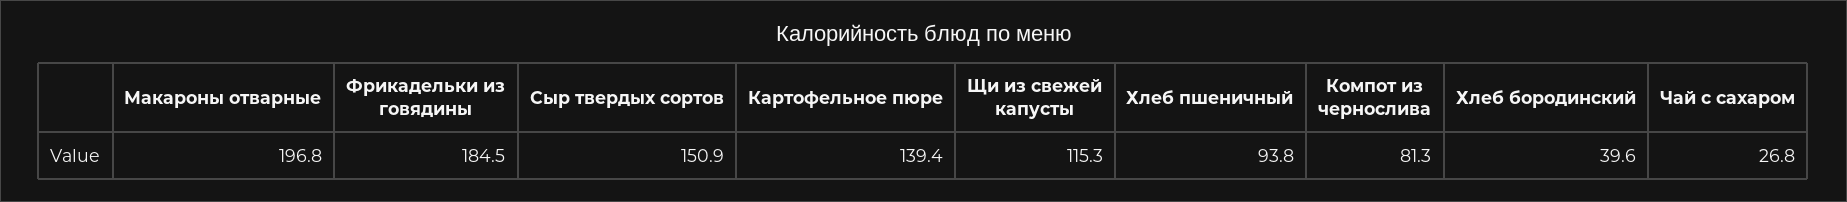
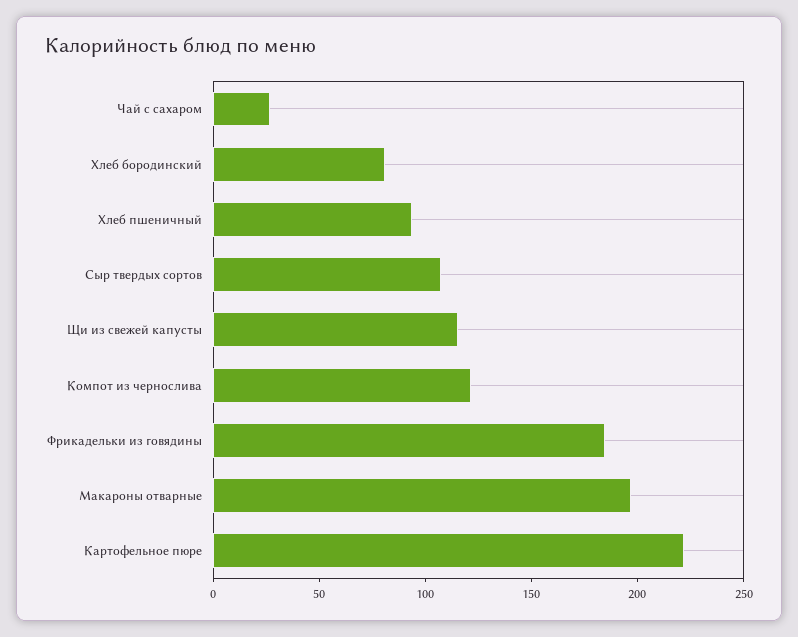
Сыр твердых сортов: 150.9 -> 110
Картофельное пюре: 139.4 -> 220
Компот из чернослива: 81.3 -> 120
Хлеб бородинский: 39.6 -> 80

